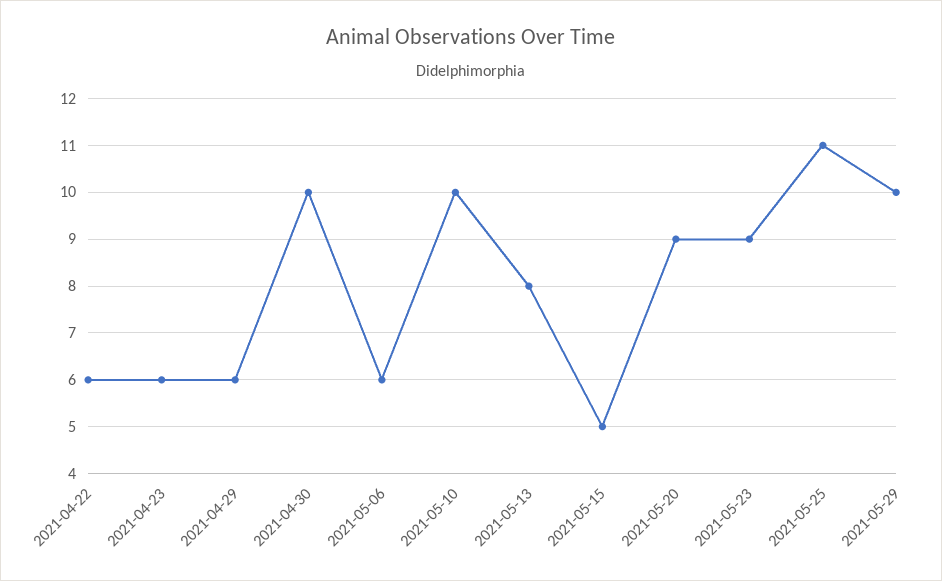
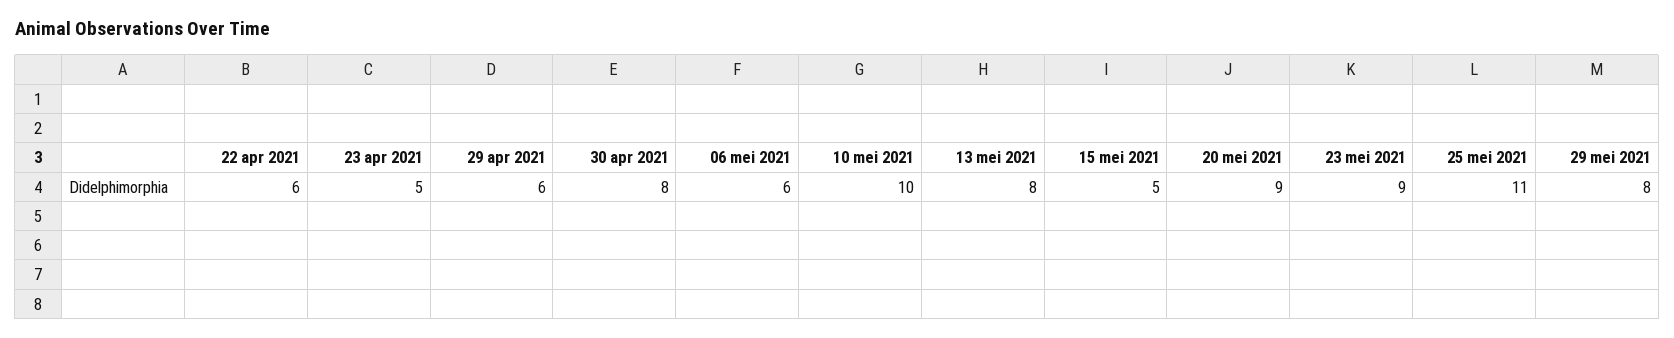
2021-04-23: 6 -> 5
2021-04-30: 10 -> 8
2021-05-29: 10 -> 8

